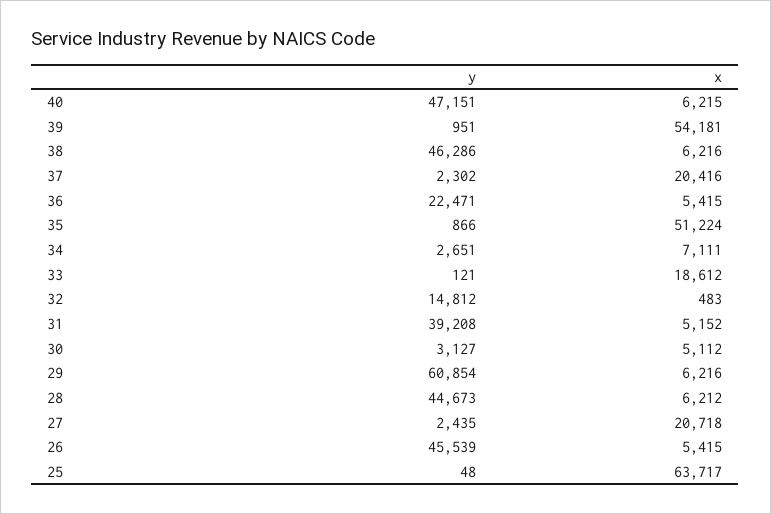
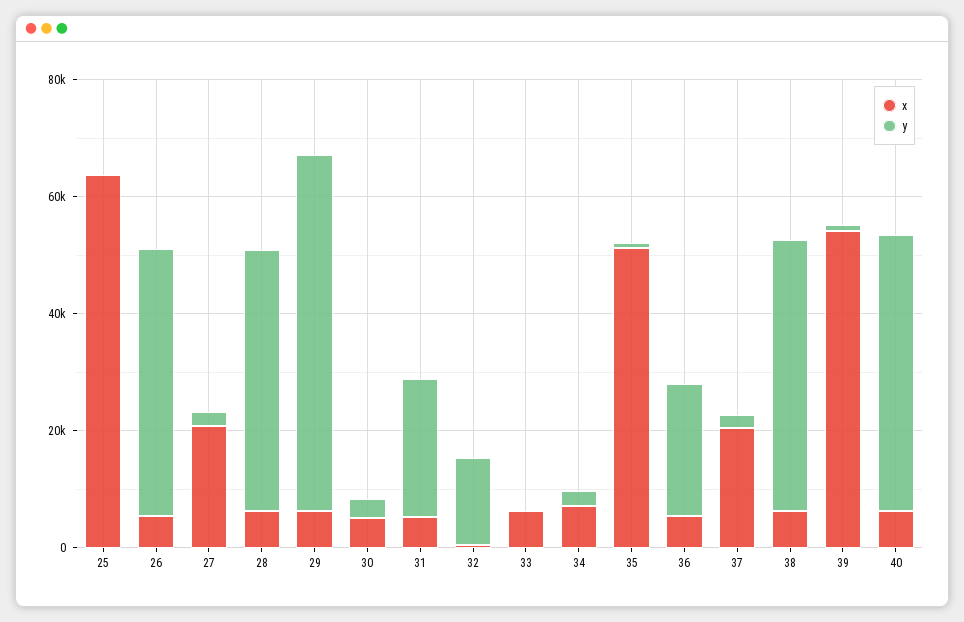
x, 33: 18612 -> 5000
y, 31: 39208 -> 25000

